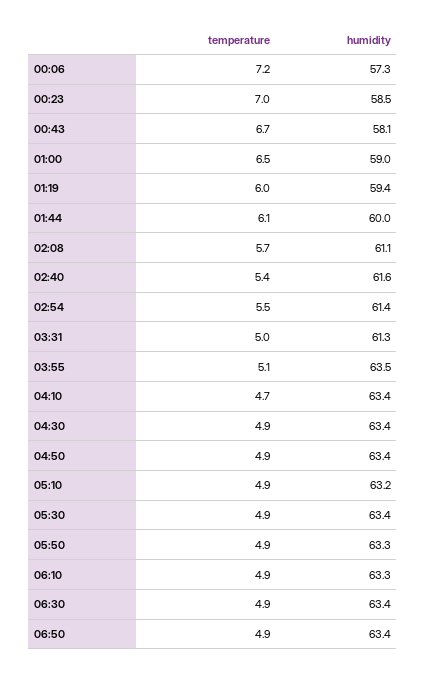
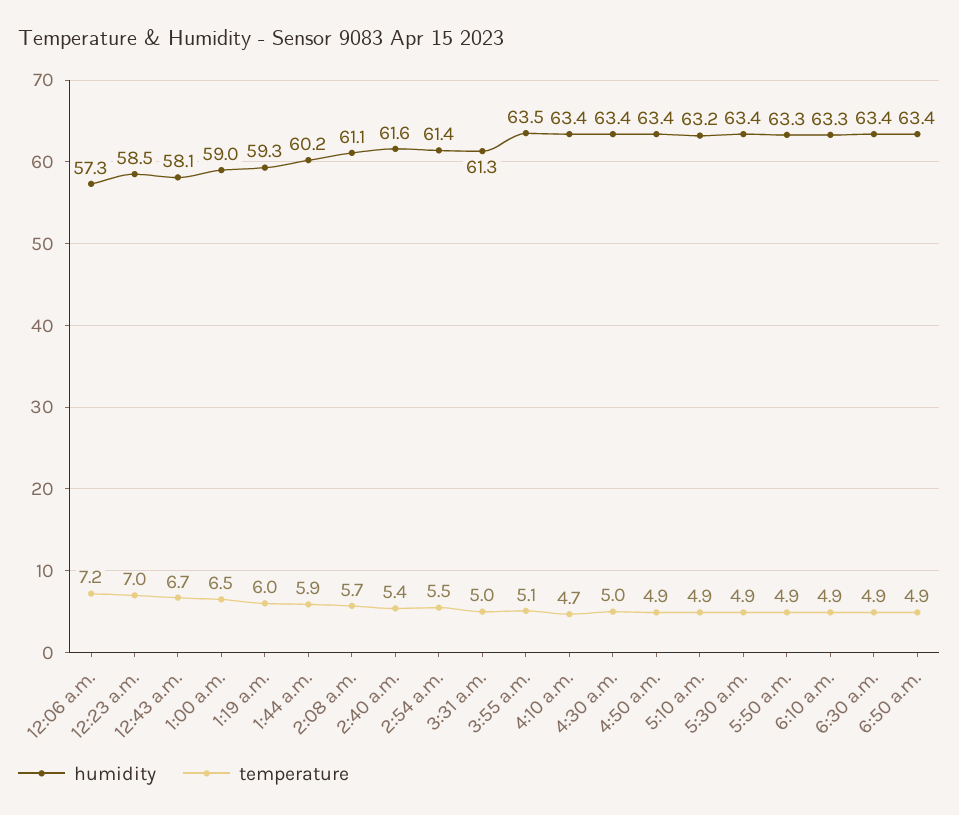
humidity, 01:19: 59.4 -> 59.3
temperature, 01:44: 6.1 -> 5.9
humidity, 01:44: 60 -> 60.2
temperature, 04:30: 4.9 -> 5

